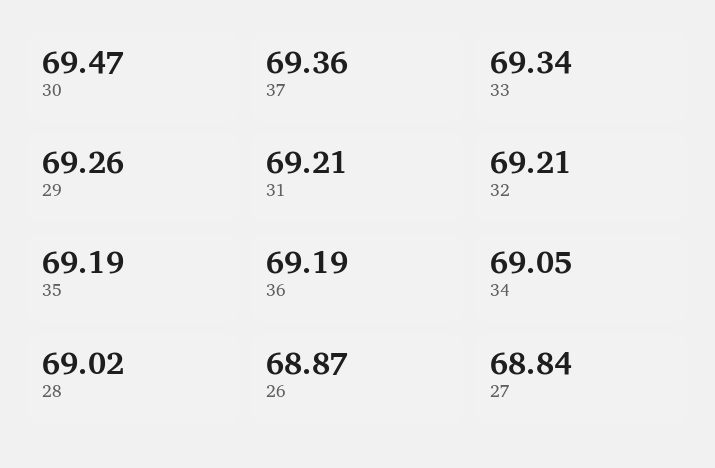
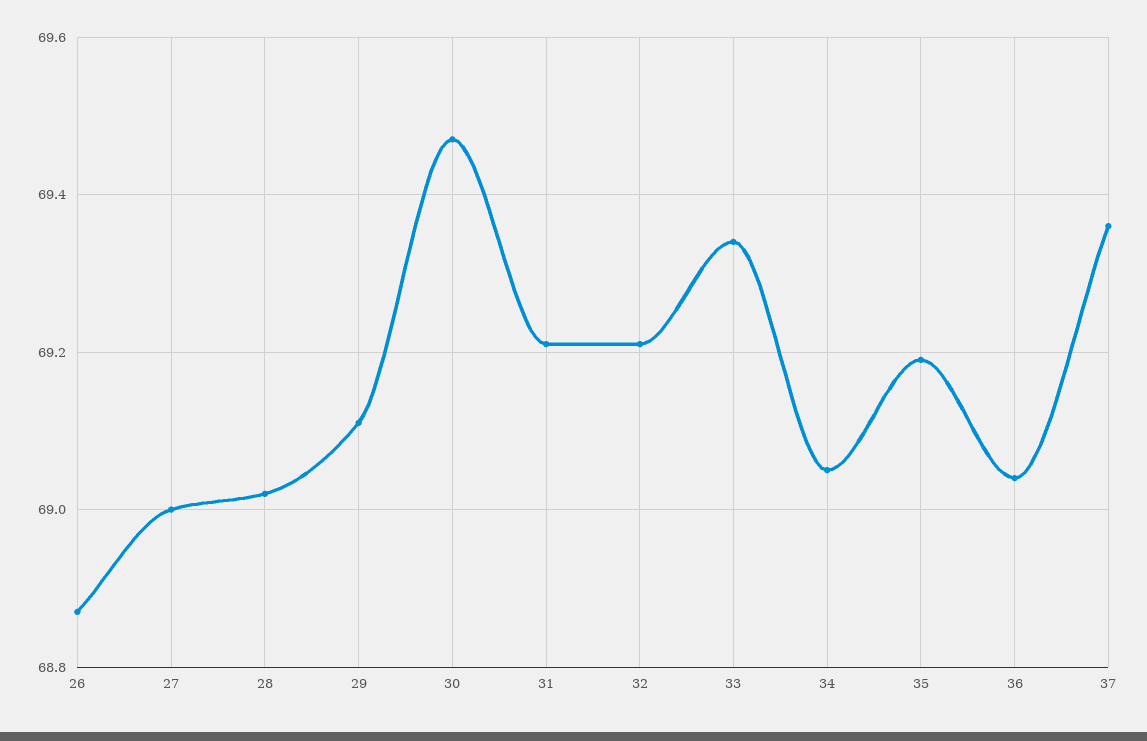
29: 69.26 -> 69.1
36: 69.19 -> 69.05
27: 68.84 -> 69

